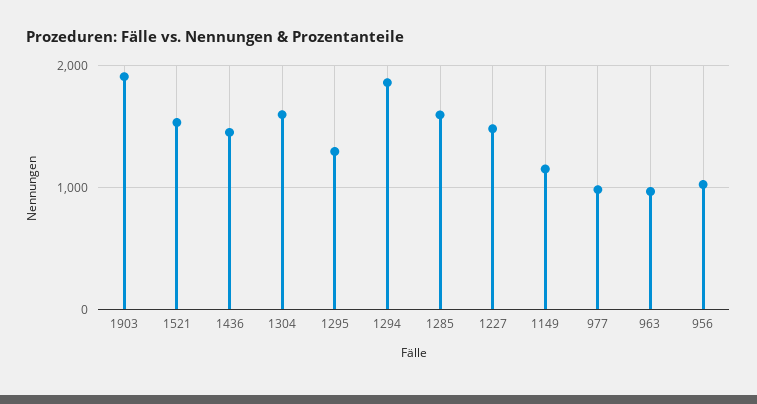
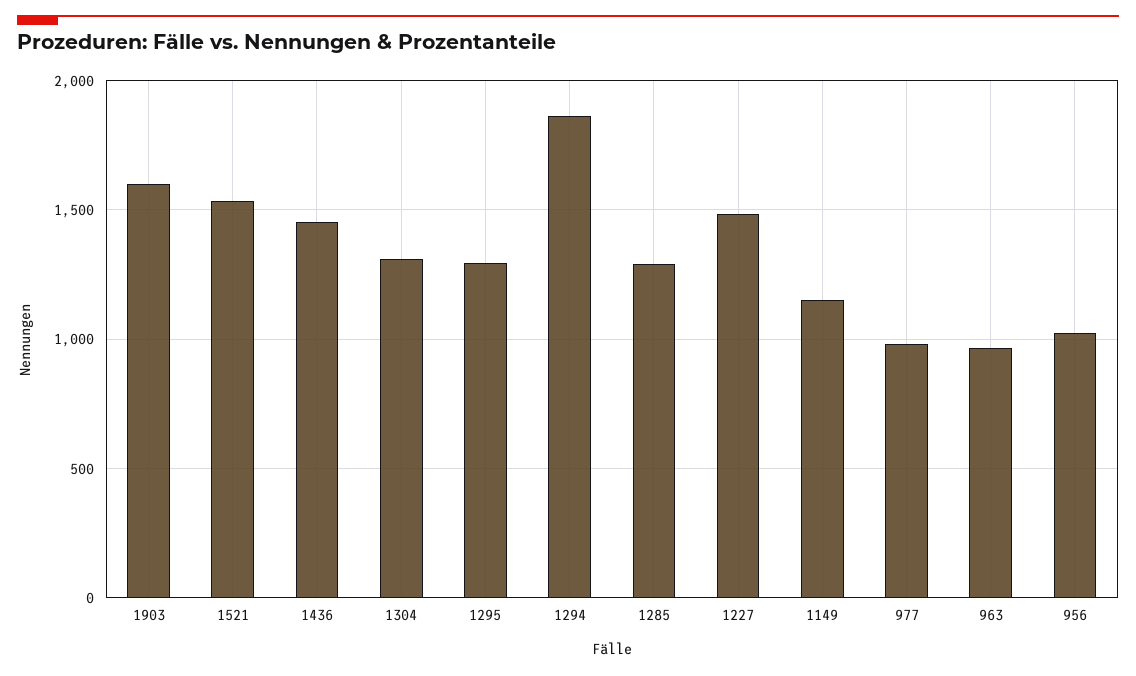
1903: 1900 -> 1600
1304: 1600 -> 1300
1285: 1600 -> 1300

